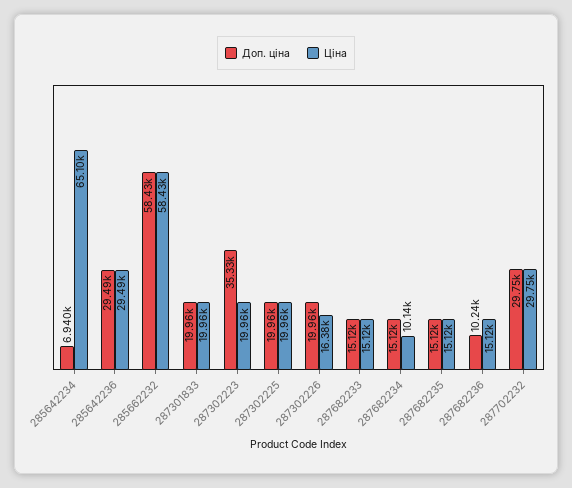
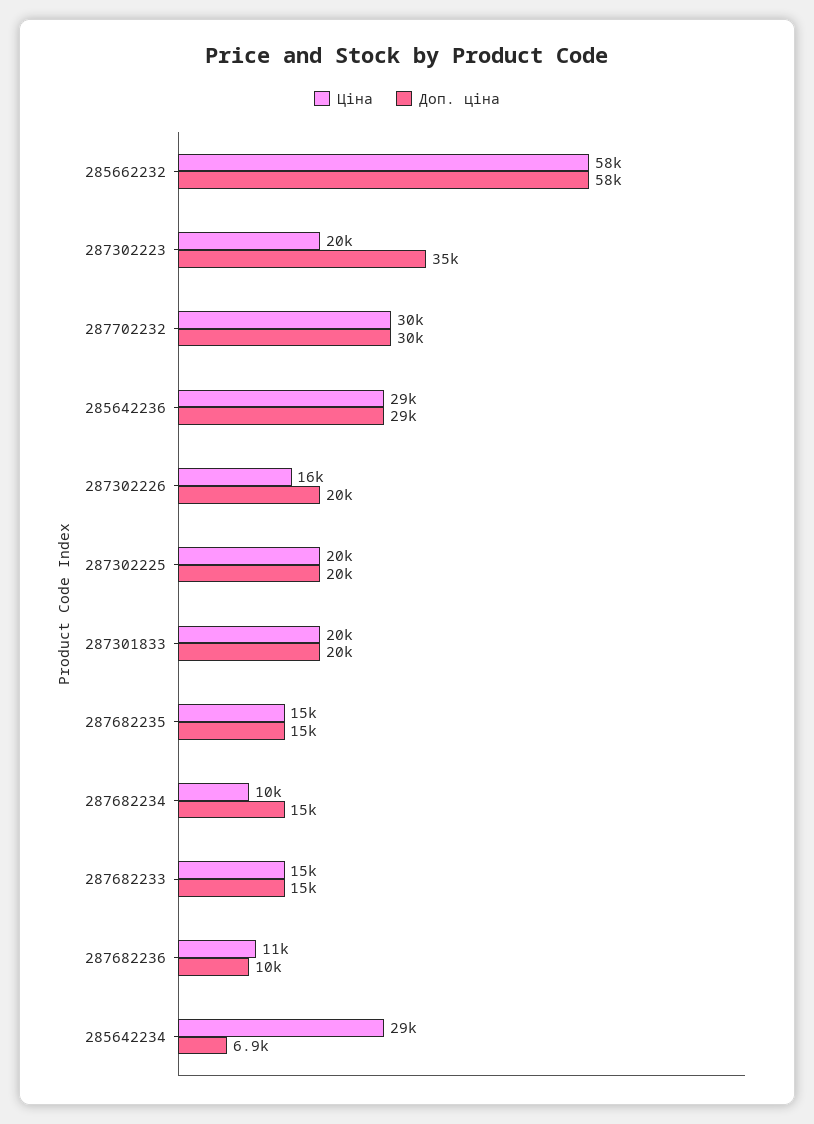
Ціна, 285642234: 65100 -> 29000
Ціна, 287682236: 15120 -> 11000

